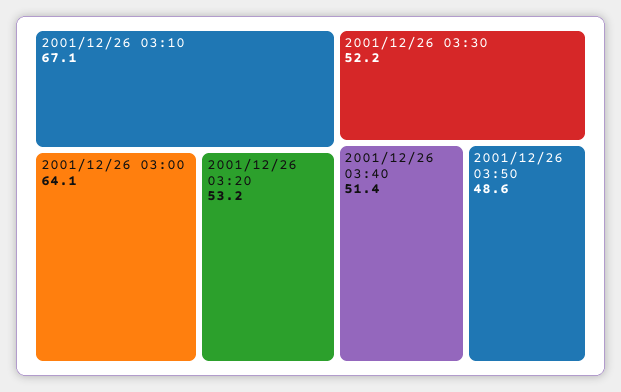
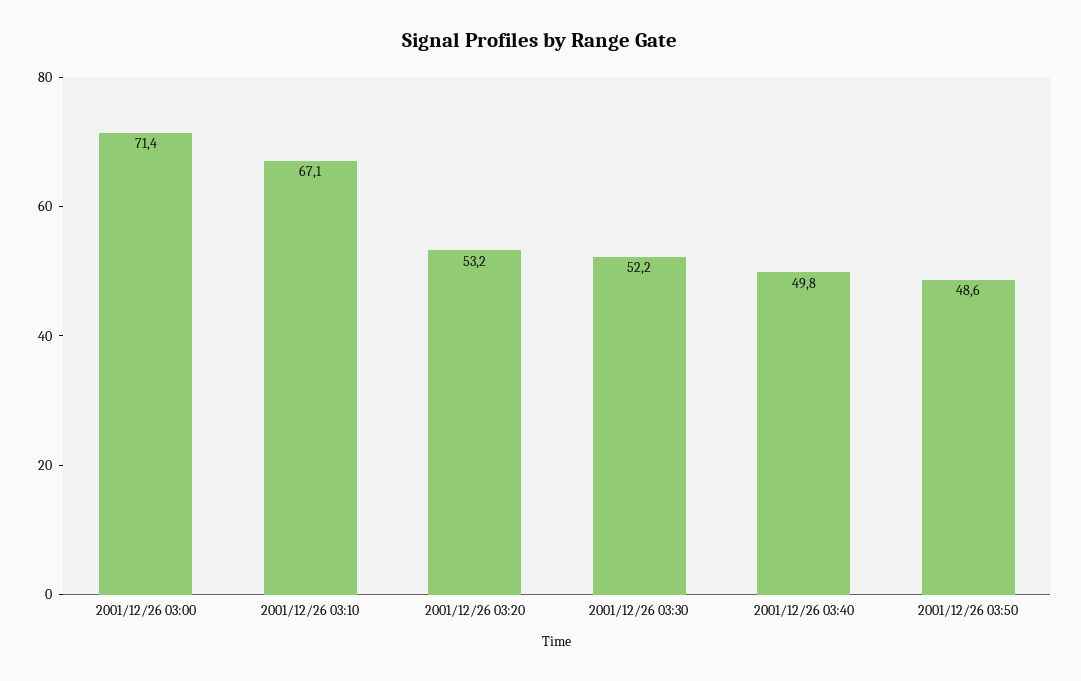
2001/12/26 03:00: 64.1 -> 71.4
2001/12/26 03:40: 51.4 -> 49.8

